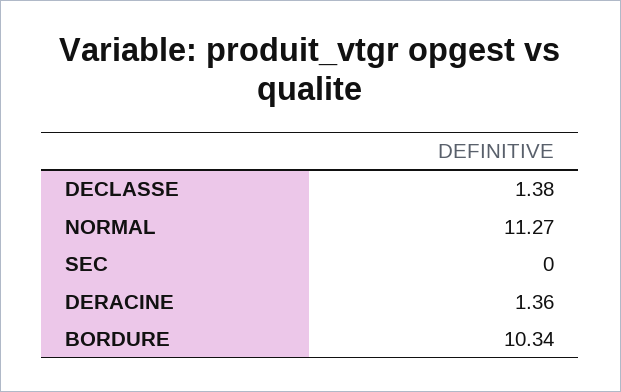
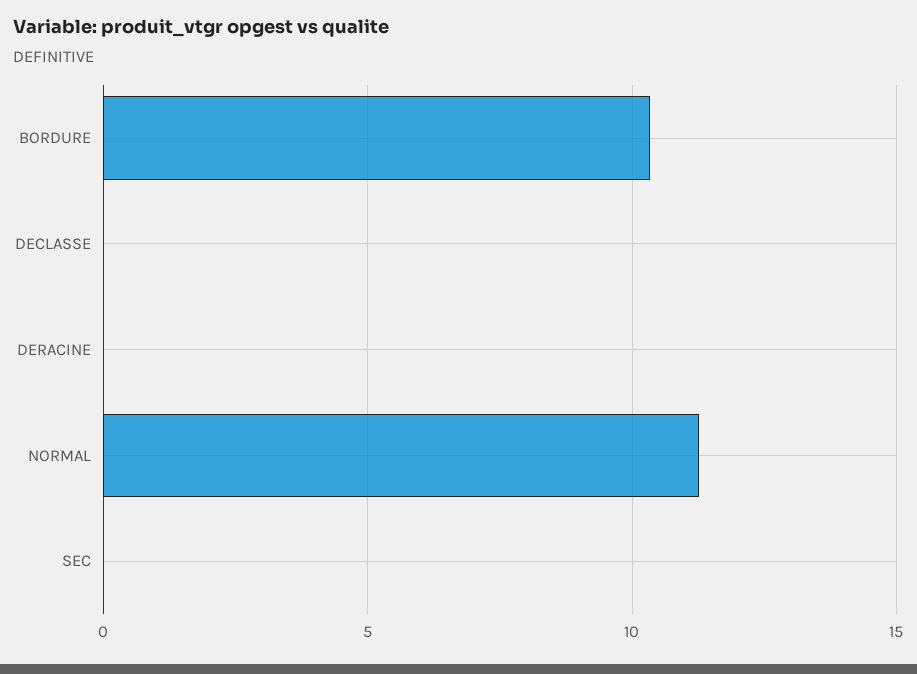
DECLASSE: 1.38 -> 0
DERACINE: 1.36 -> 0

